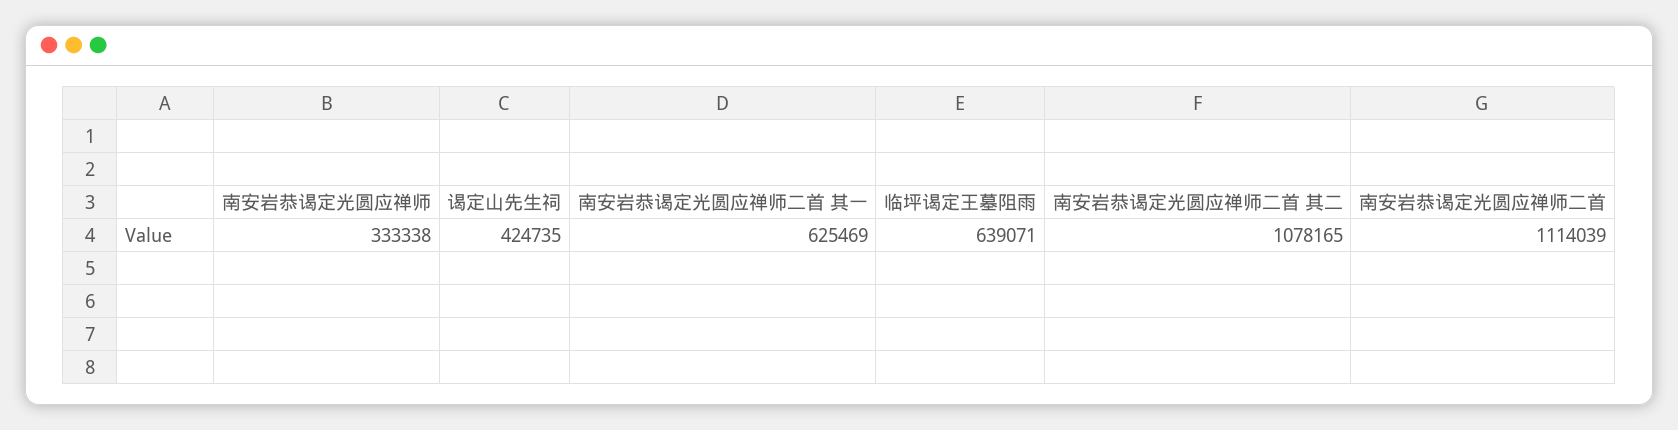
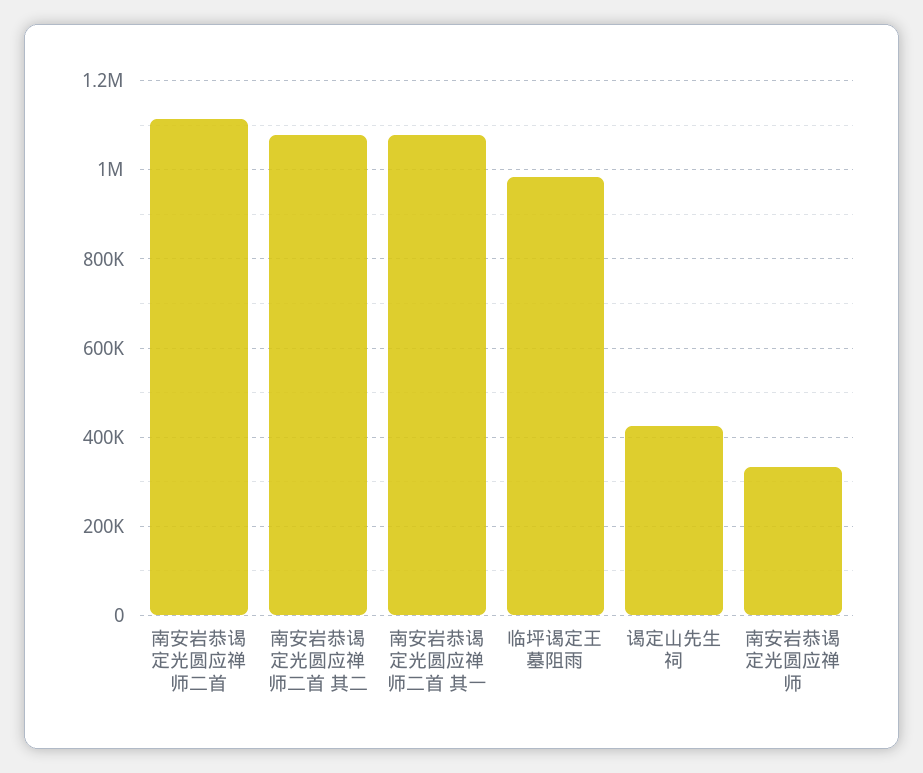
南安岩恭谒定光圆应禅师二首 其一: 625469 -> 1080000
临坪谒定王墓阻雨: 639071 -> 980000

